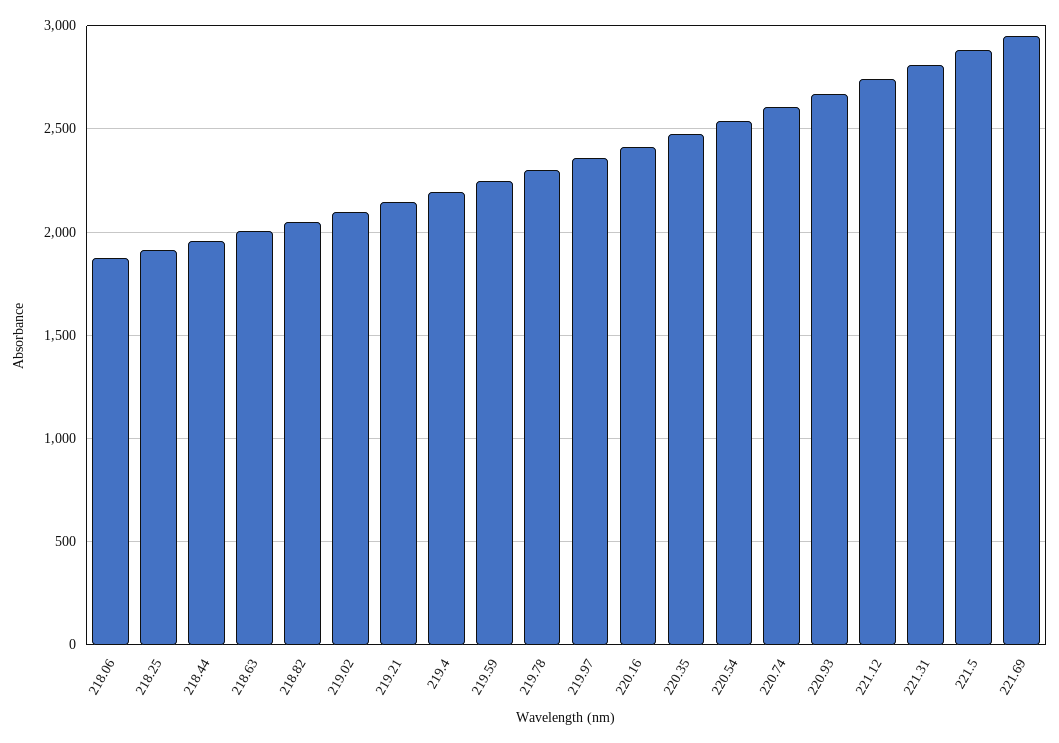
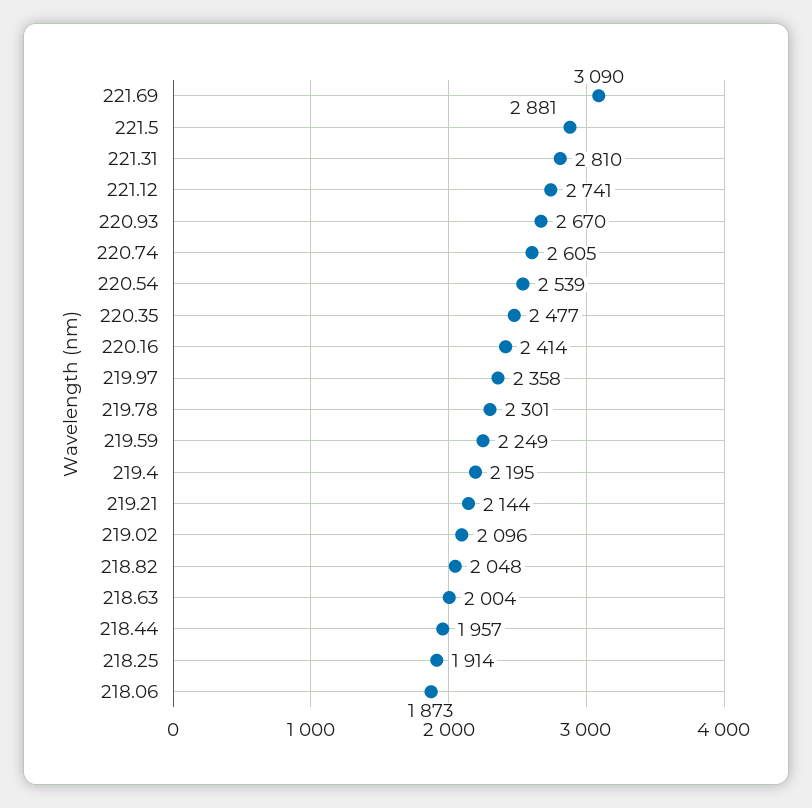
221.69: 2950 -> 3090

